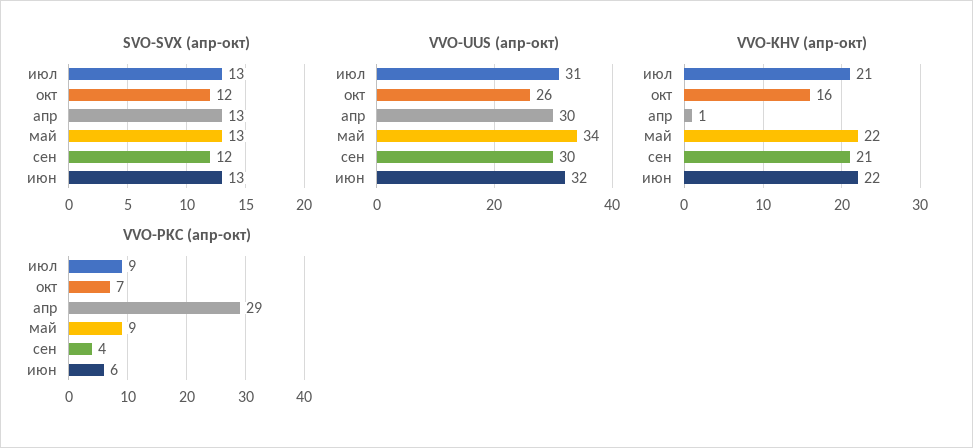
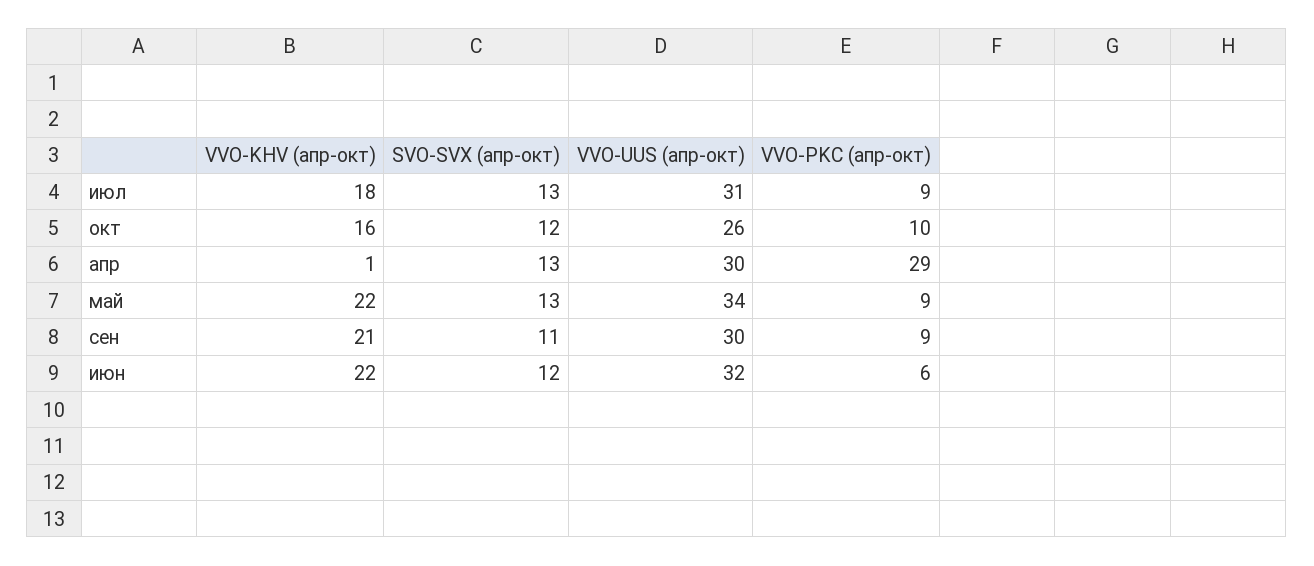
SVO-SVX (апр-окт), сен: 12 -> 11
SVO-SVX (апр-окт), июн: 13 -> 12
VVO-KHV (апр-окт), июл: 21 -> 18
VVO-PKC (апр-окт), окт: 7 -> 10
VVO-PKC (апр-окт), сен: 4 -> 9

